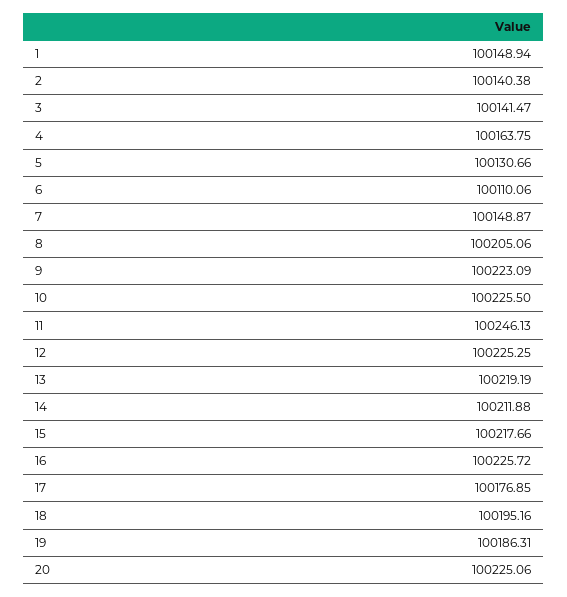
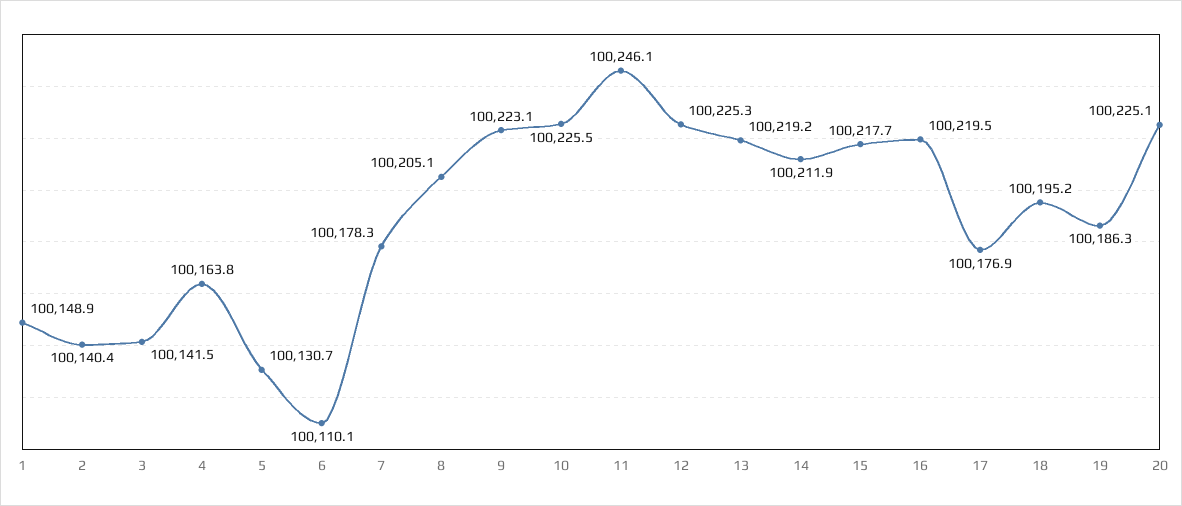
7: 100148.87 -> 100178.3
16: 100225.72 -> 100219.5

